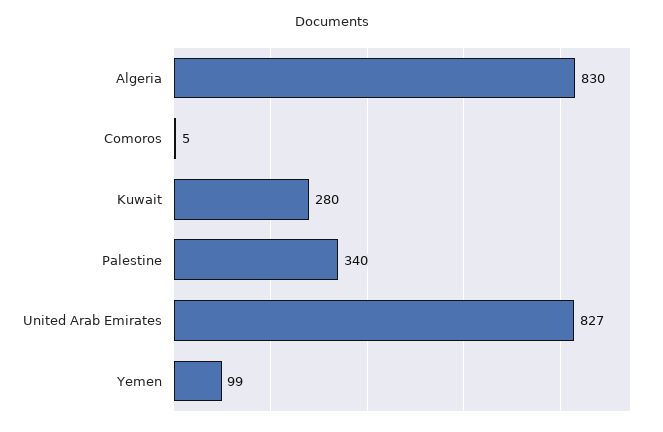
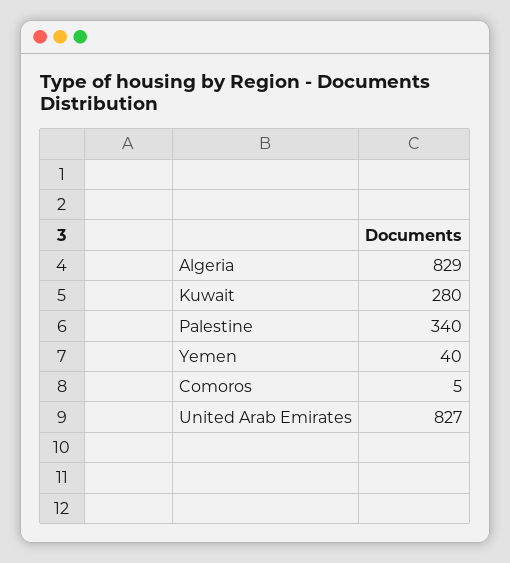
Algeria: 830 -> 829
Yemen: 99 -> 40

